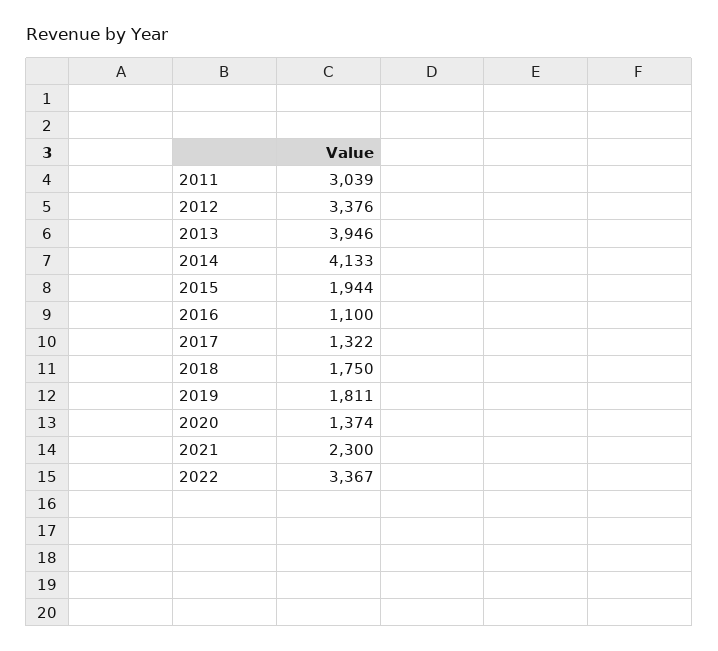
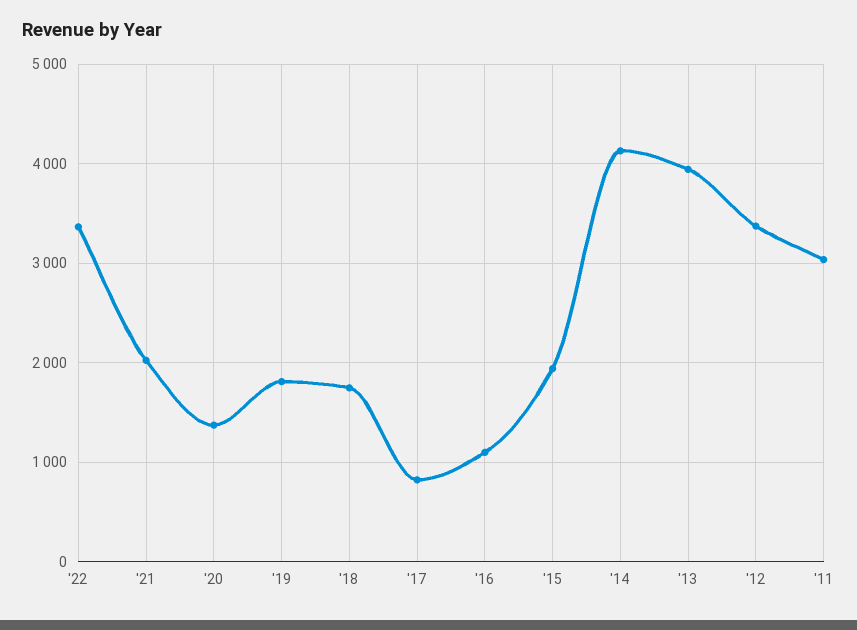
2017: 1322 -> 800
2021: 2300 -> 2000

